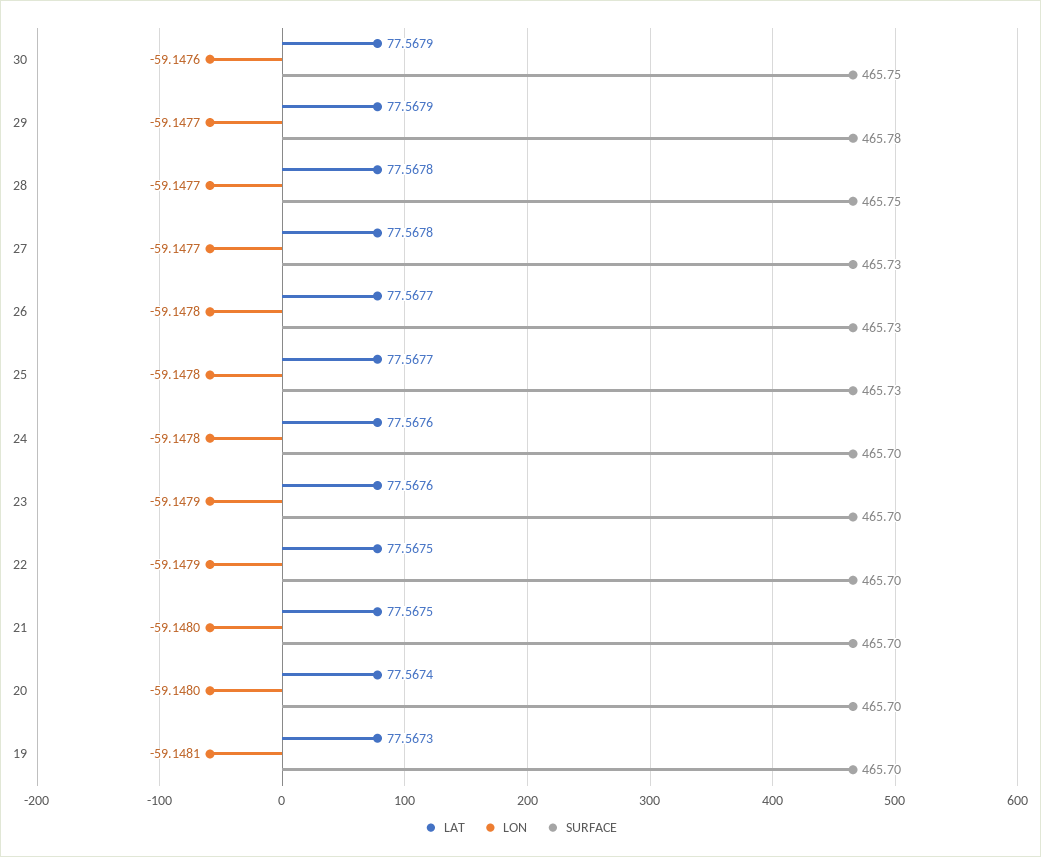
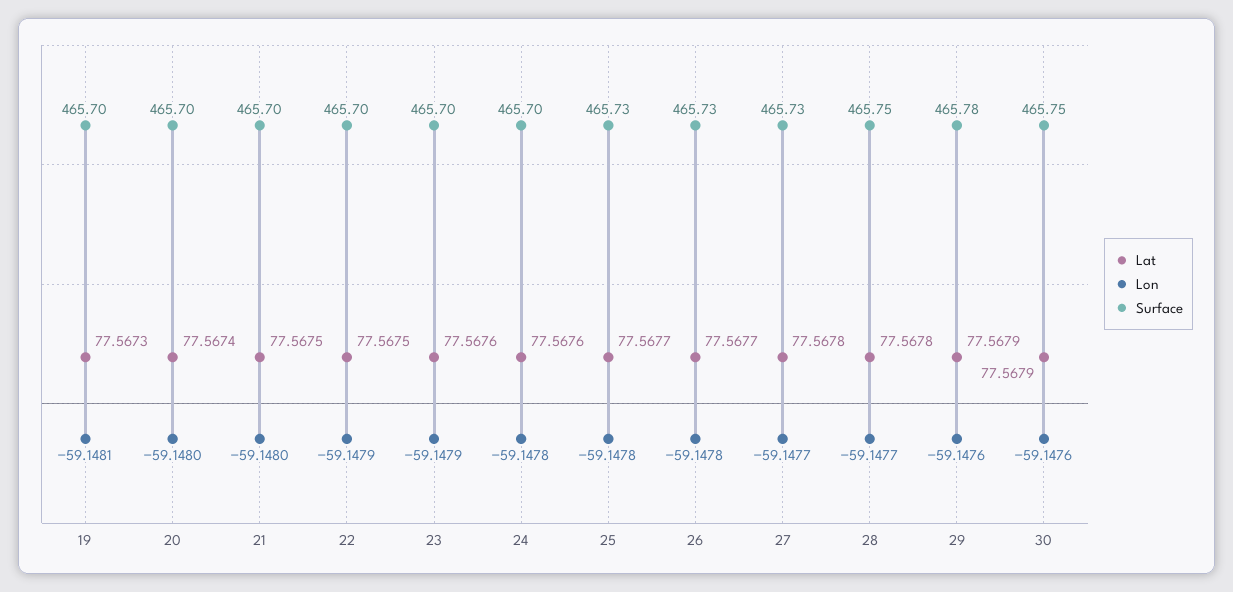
LON, 29: -59.1477 -> -59.1476

